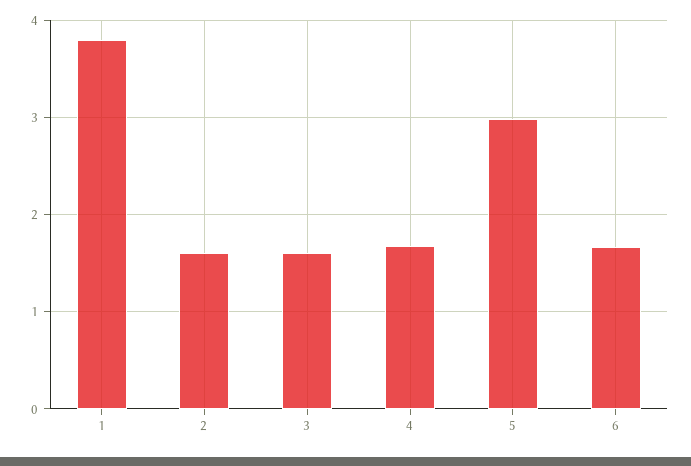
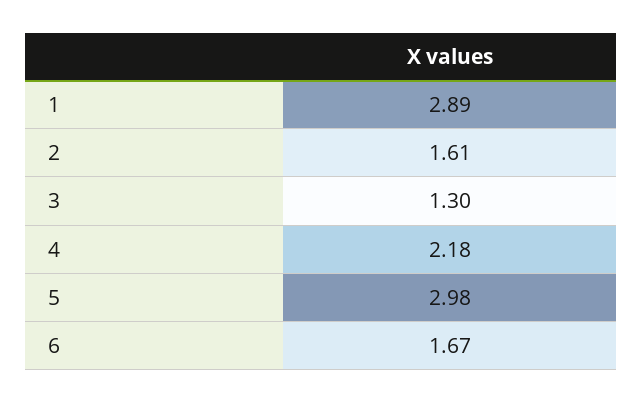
1: 3.8 -> 2.89
3: 1.6 -> 1.3
4: 1.7 -> 2.18

